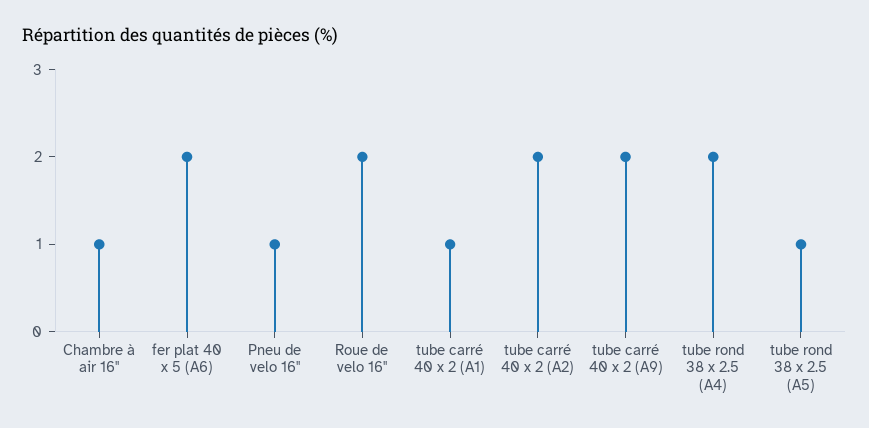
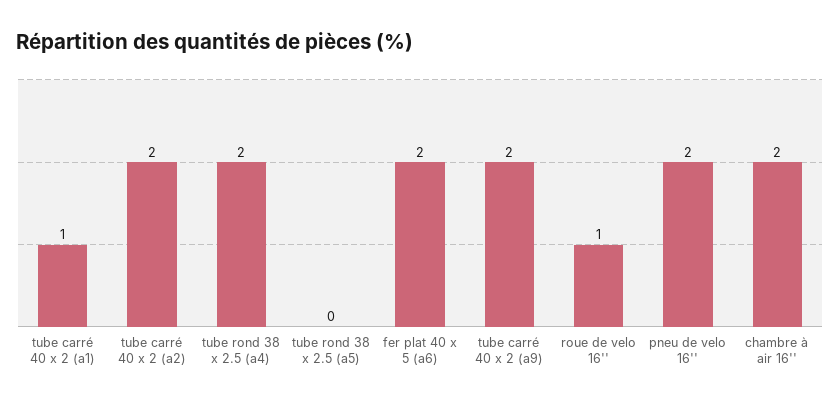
Chambre à air 16'': 1 -> 2
Pneu de velo 16'': 1 -> 2
Roue de velo 16'': 2 -> 1
tube rond 38 x 2.5 (A5): 1 -> 0

